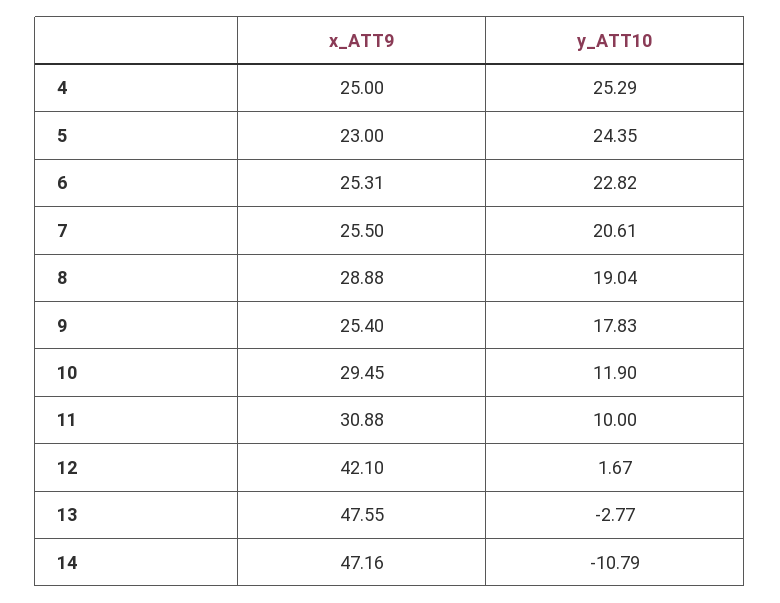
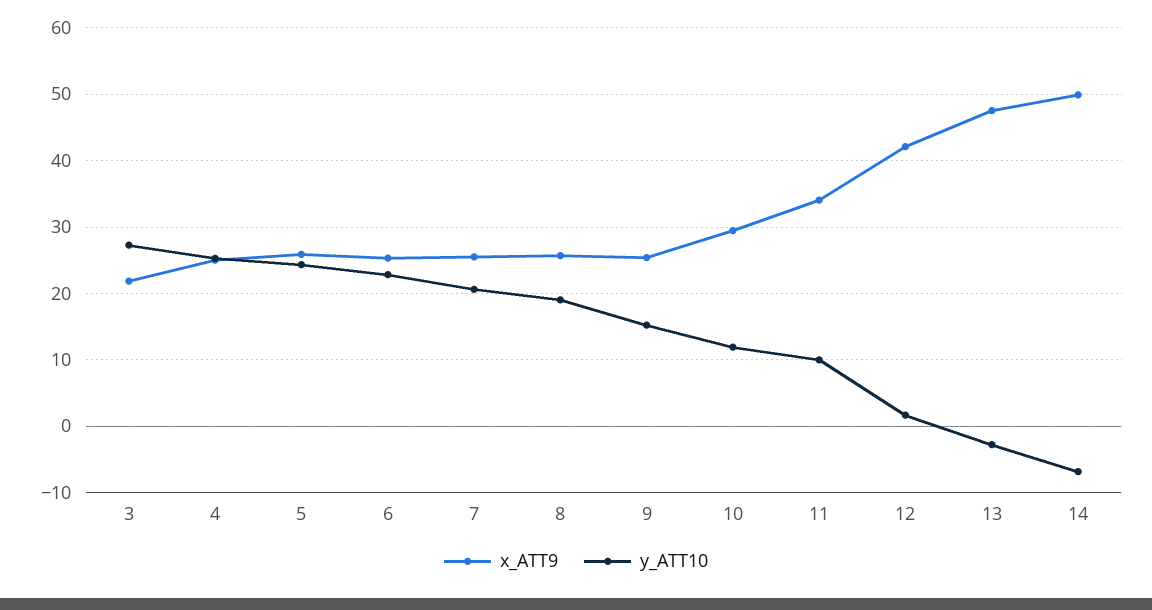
x_ATT9, 5: 23 -> 26
x_ATT9, 8: 28.88 -> 26
y_ATT10, 9: 17.83 -> 15
x_ATT9, 11: 30.88 -> 34
x_ATT9, 14: 47.16 -> 50
y_ATT10, 14: -10.79 -> -7
x_ATT9, 3: none -> 22
y_ATT10, 3: none -> 27

